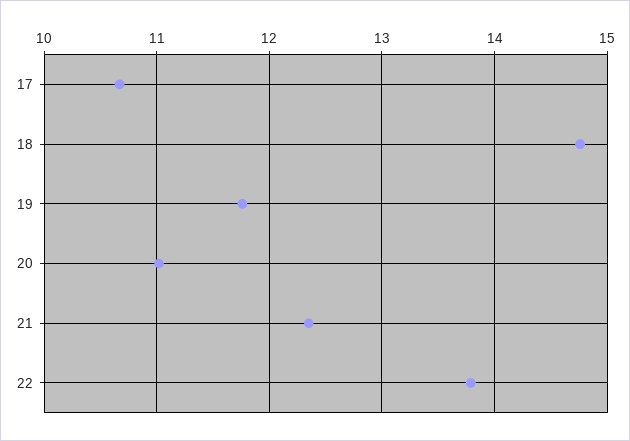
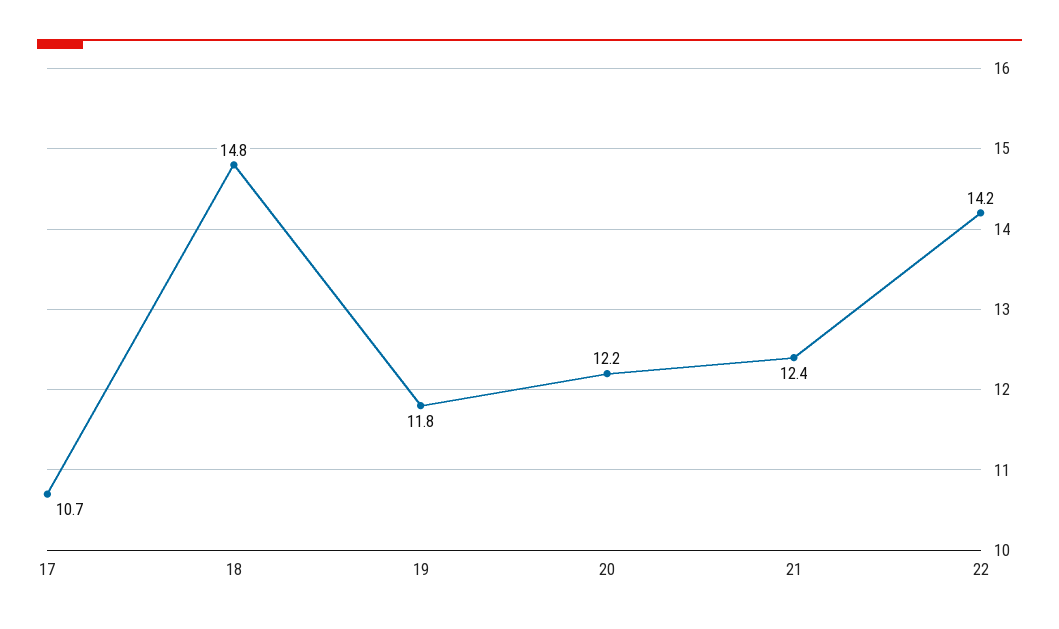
20: 11 -> 12.2
22: 13.8 -> 14.2

